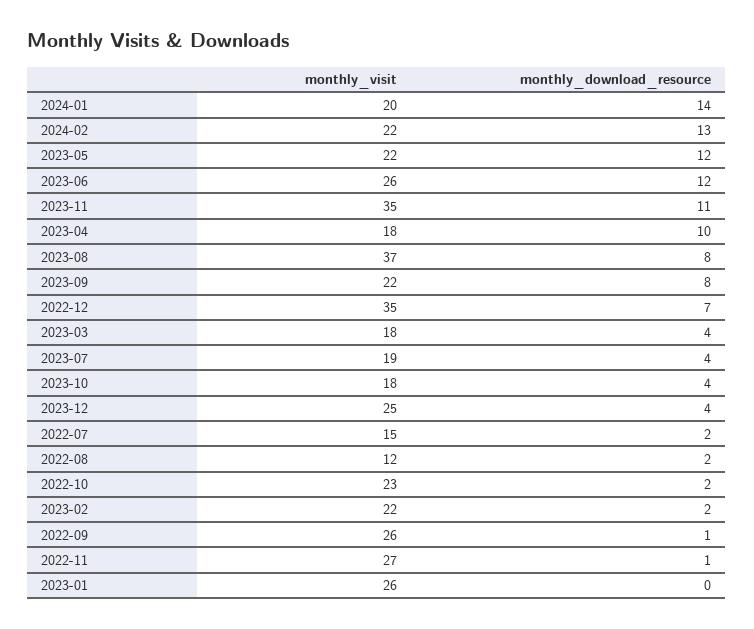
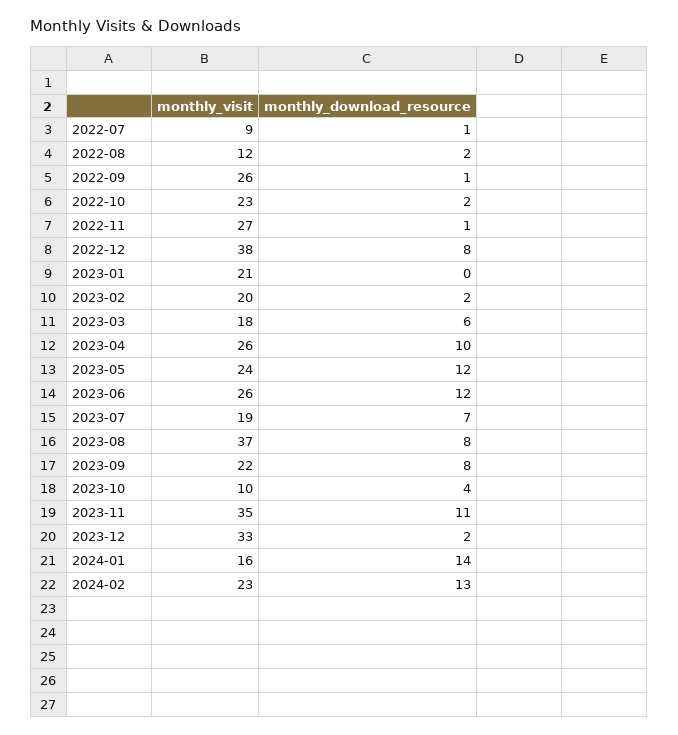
monthly_visit, 2024-01: 20 -> 16
monthly_visit, 2024-02: 22 -> 23
monthly_visit, 2023-05: 22 -> 24
monthly_visit, 2023-04: 18 -> 26
monthly_visit, 2022-12: 35 -> 38
monthly_download_resource, 2022-12: 7 -> 8
monthly_download_resource, 2023-03: 4 -> 6
monthly_download_resource, 2023-07: 4 -> 7
monthly_visit, 2023-10: 18 -> 10
monthly_visit, 2023-12: 25 -> 33
monthly_download_resource, 2023-12: 4 -> 2
monthly_visit, 2022-07: 15 -> 9
monthly_download_resource, 2022-07: 2 -> 1
monthly_visit, 2023-02: 22 -> 20
monthly_visit, 2023-01: 26 -> 21

